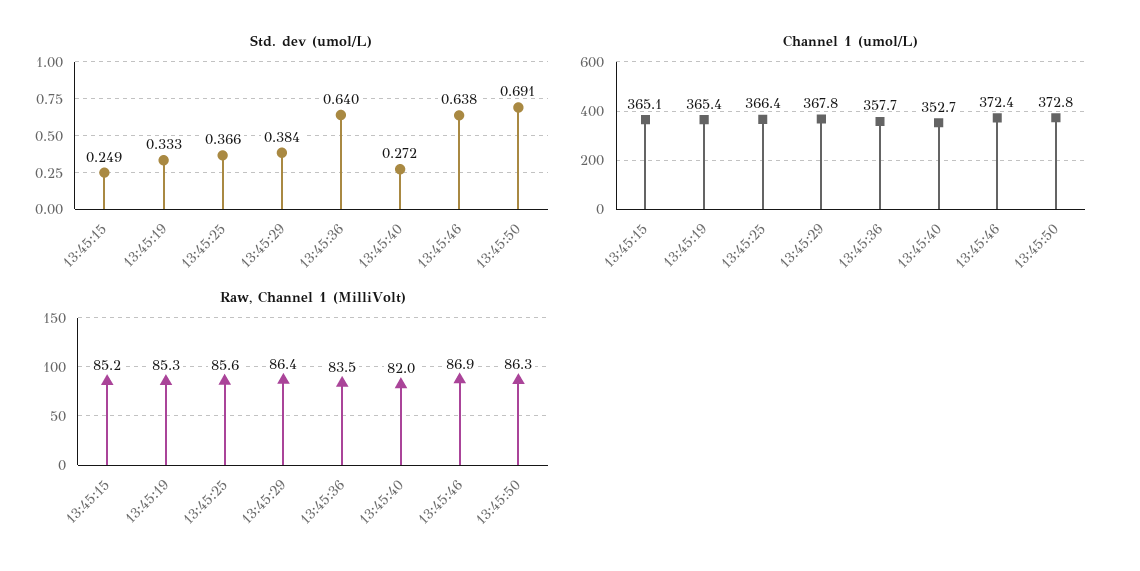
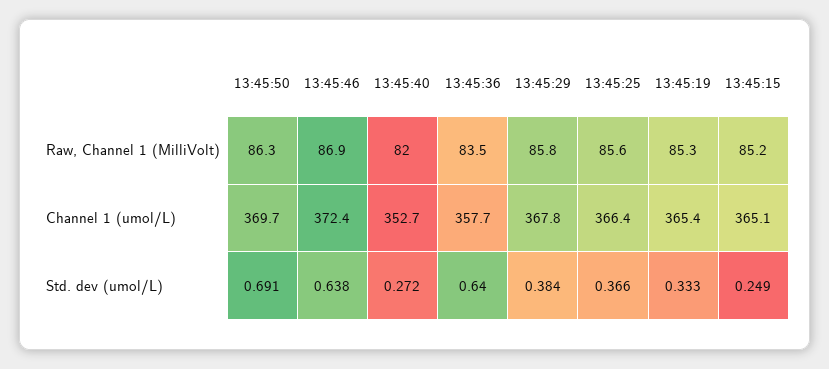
Channel 1 (umol/L), 13:45:50: 372.8 -> 369.7
Raw, Channel 1 (MilliVolt), 13:45:29: 86.4 -> 85.8

